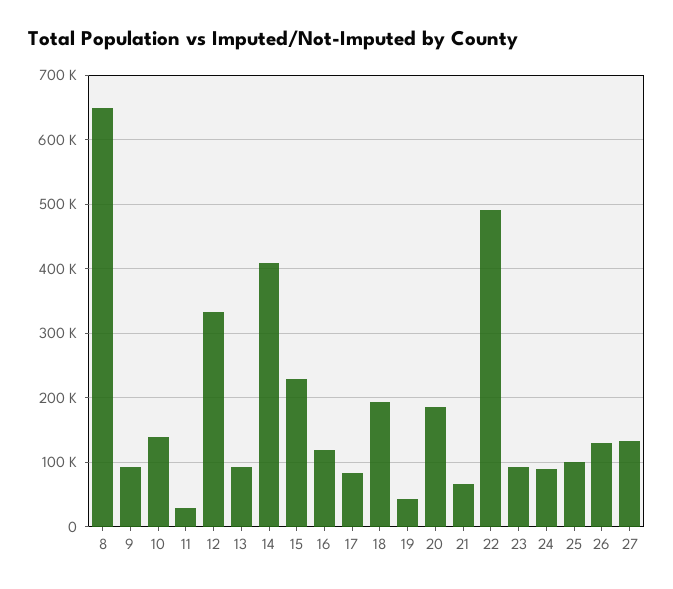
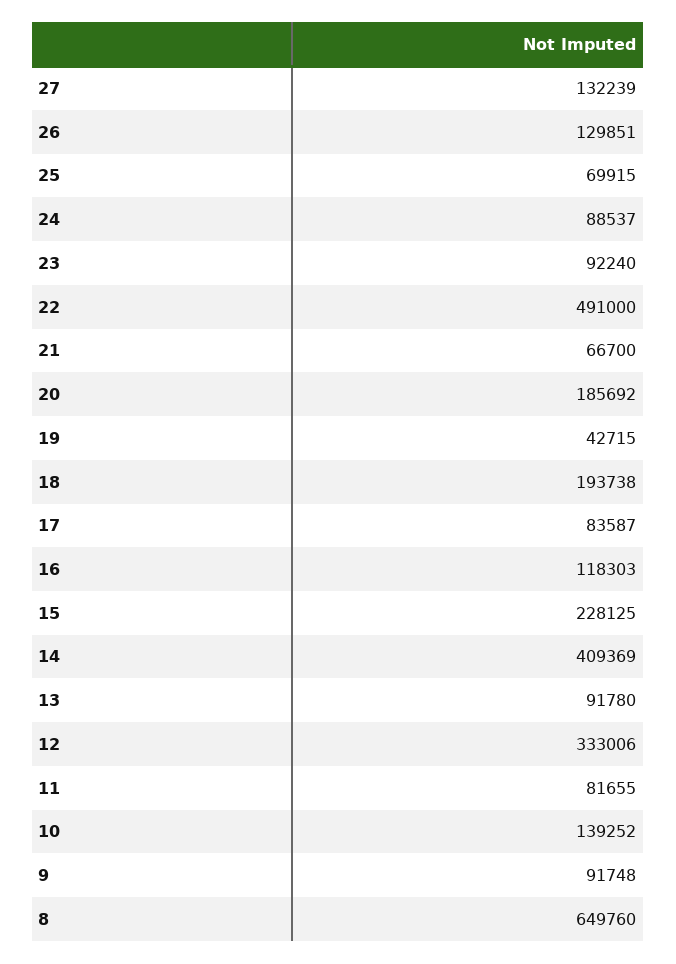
11: 30000 -> 81655
25: 100000 -> 69915

